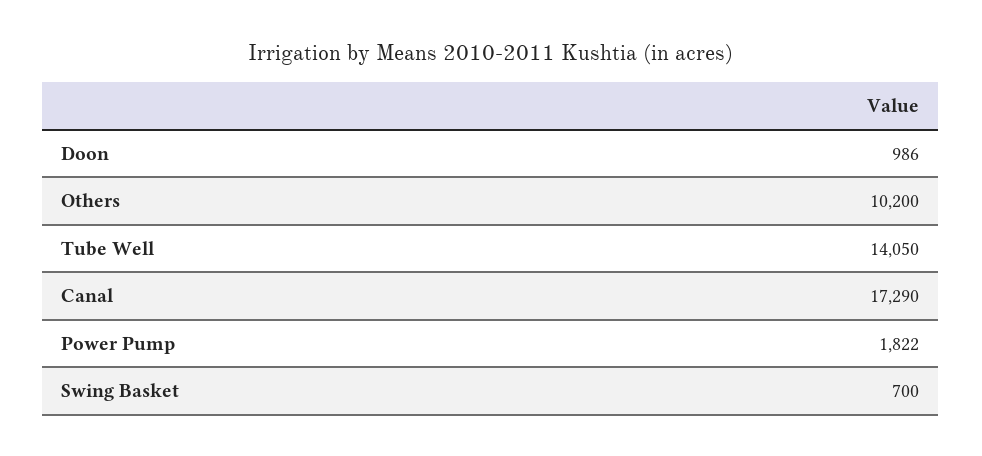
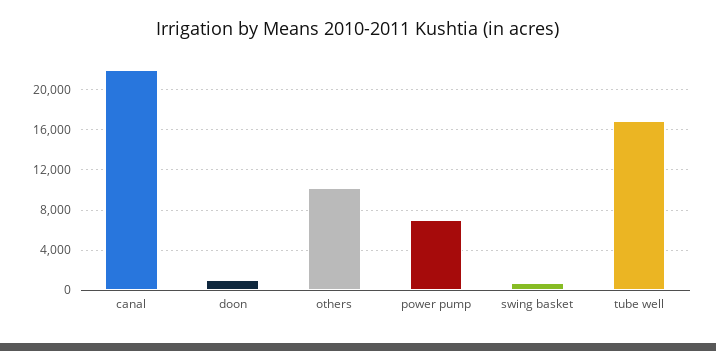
Tube Well: 14050 -> 17000
Canal: 17290 -> 22000
Power Pump: 1822 -> 7000

